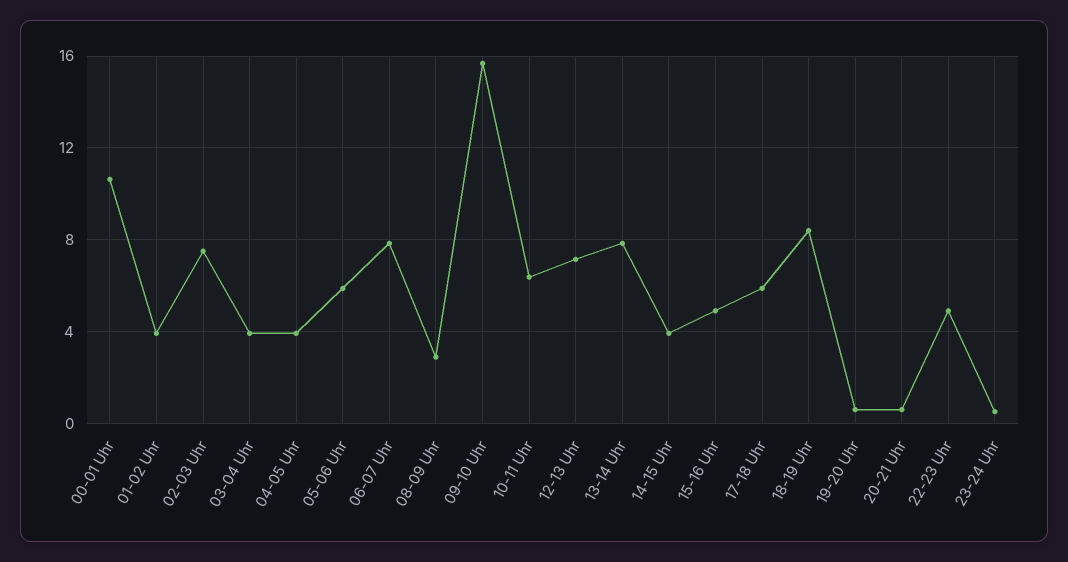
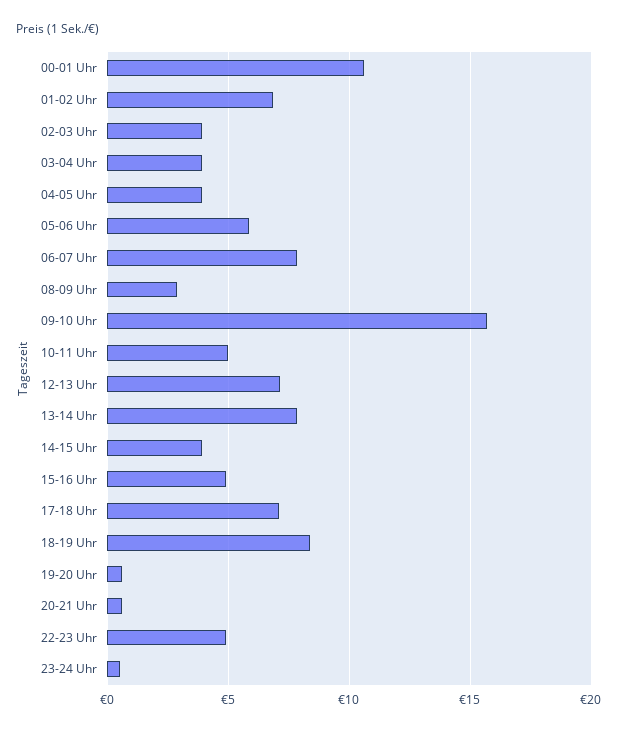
01-02 Uhr: 4 -> 7
02-03 Uhr: 7.5 -> 4
10-11 Uhr: 6.5 -> 5
17-18 Uhr: 6 -> 7

